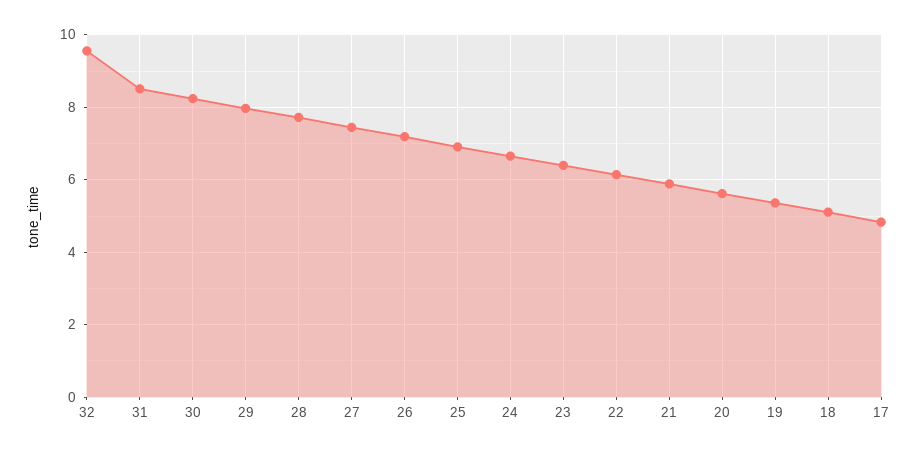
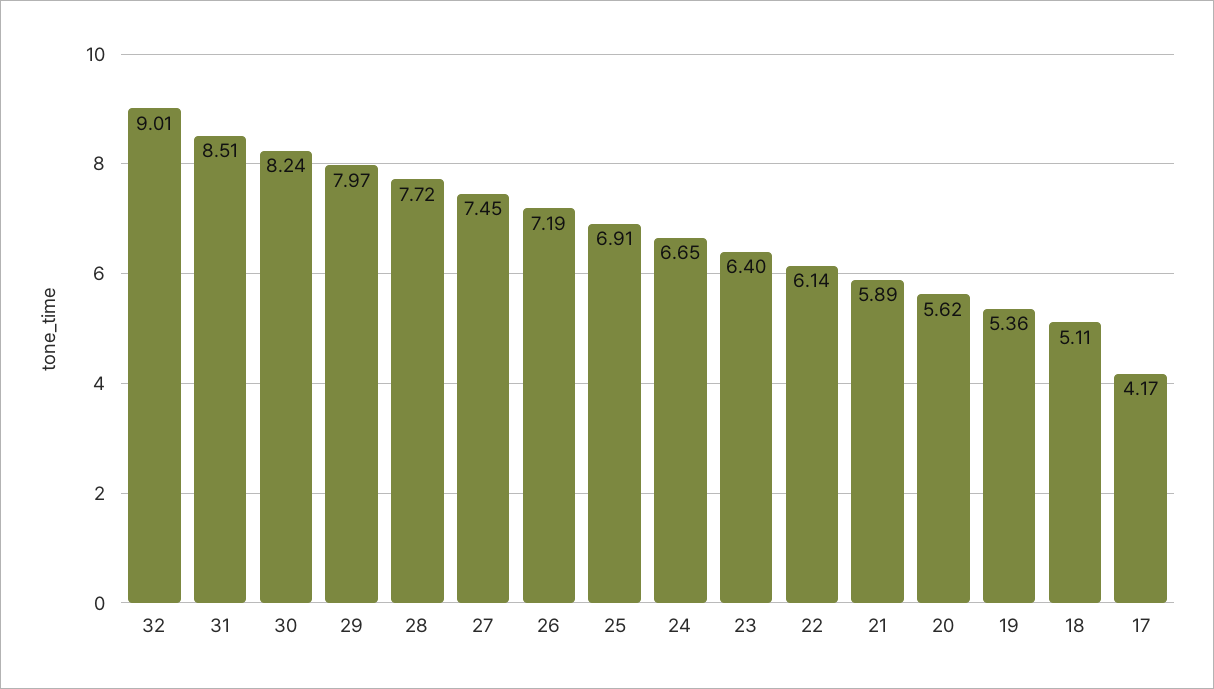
32: 9.6 -> 9.01
17: 4.8 -> 4.17

